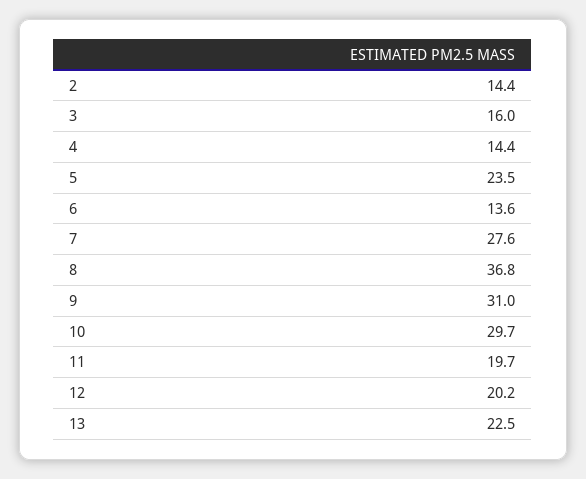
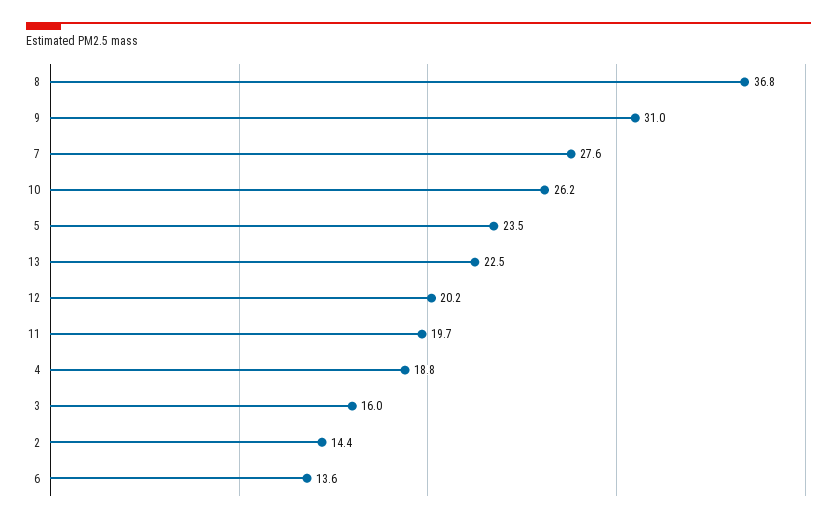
4: 14.4 -> 18.8
10: 29.7 -> 26.2

